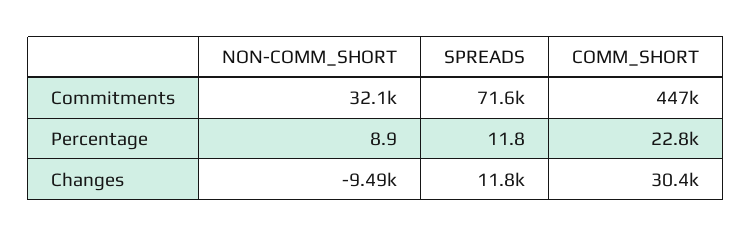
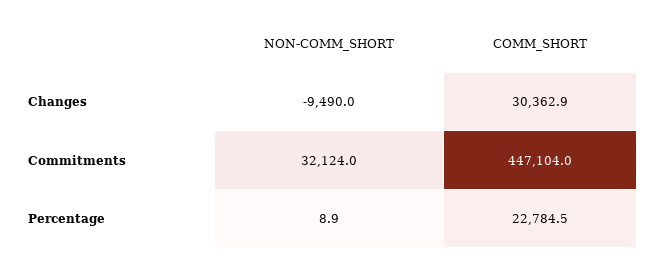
SPREADS, Commitments: 71600 -> none
SPREADS, Percentage: 11.8 -> none
SPREADS, Changes: 11800 -> none

